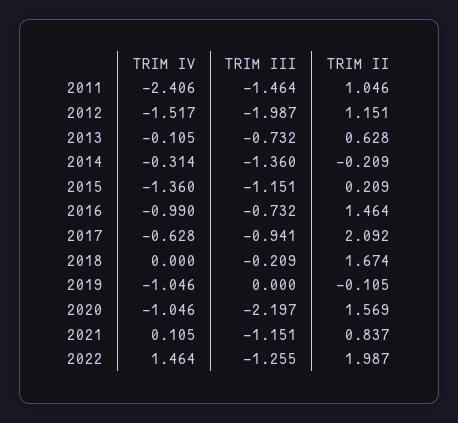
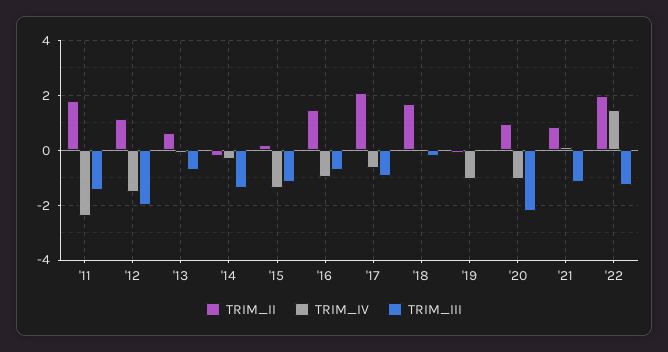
TRIM II, 2011: 1.046 -> 1.75
TRIM II, 2020: 1.569 -> 1

